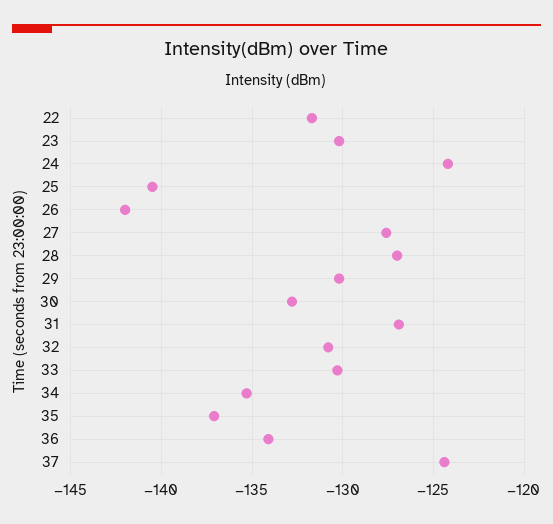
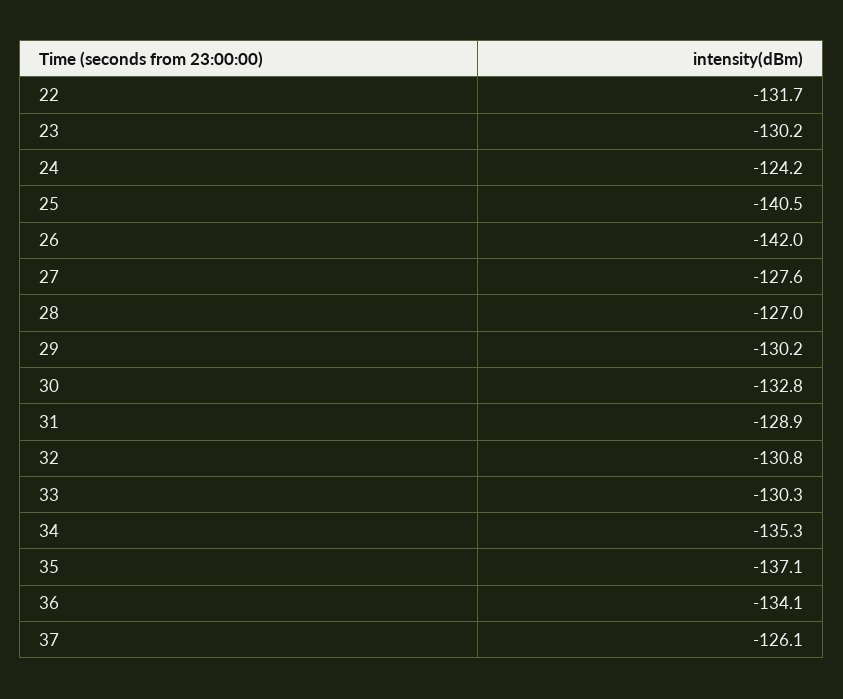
31: -127 -> -128.9
37: -124.5 -> -126.1

